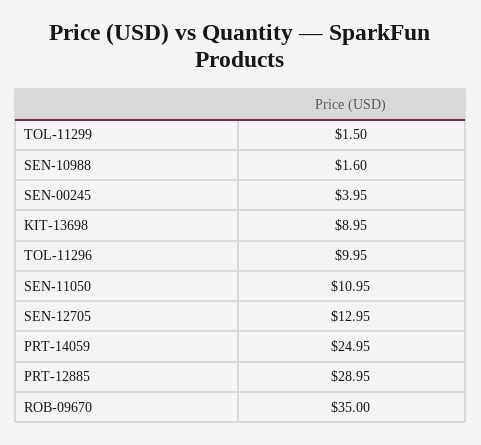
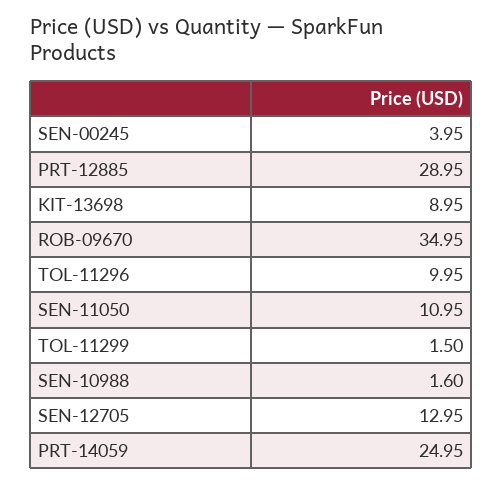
ROB-09670: 35 -> 34.95

